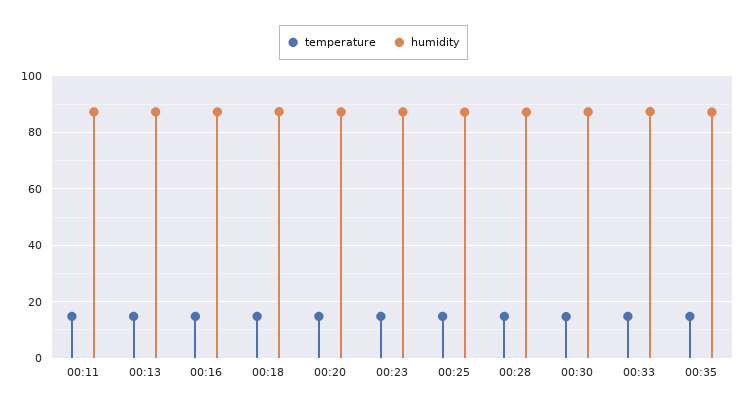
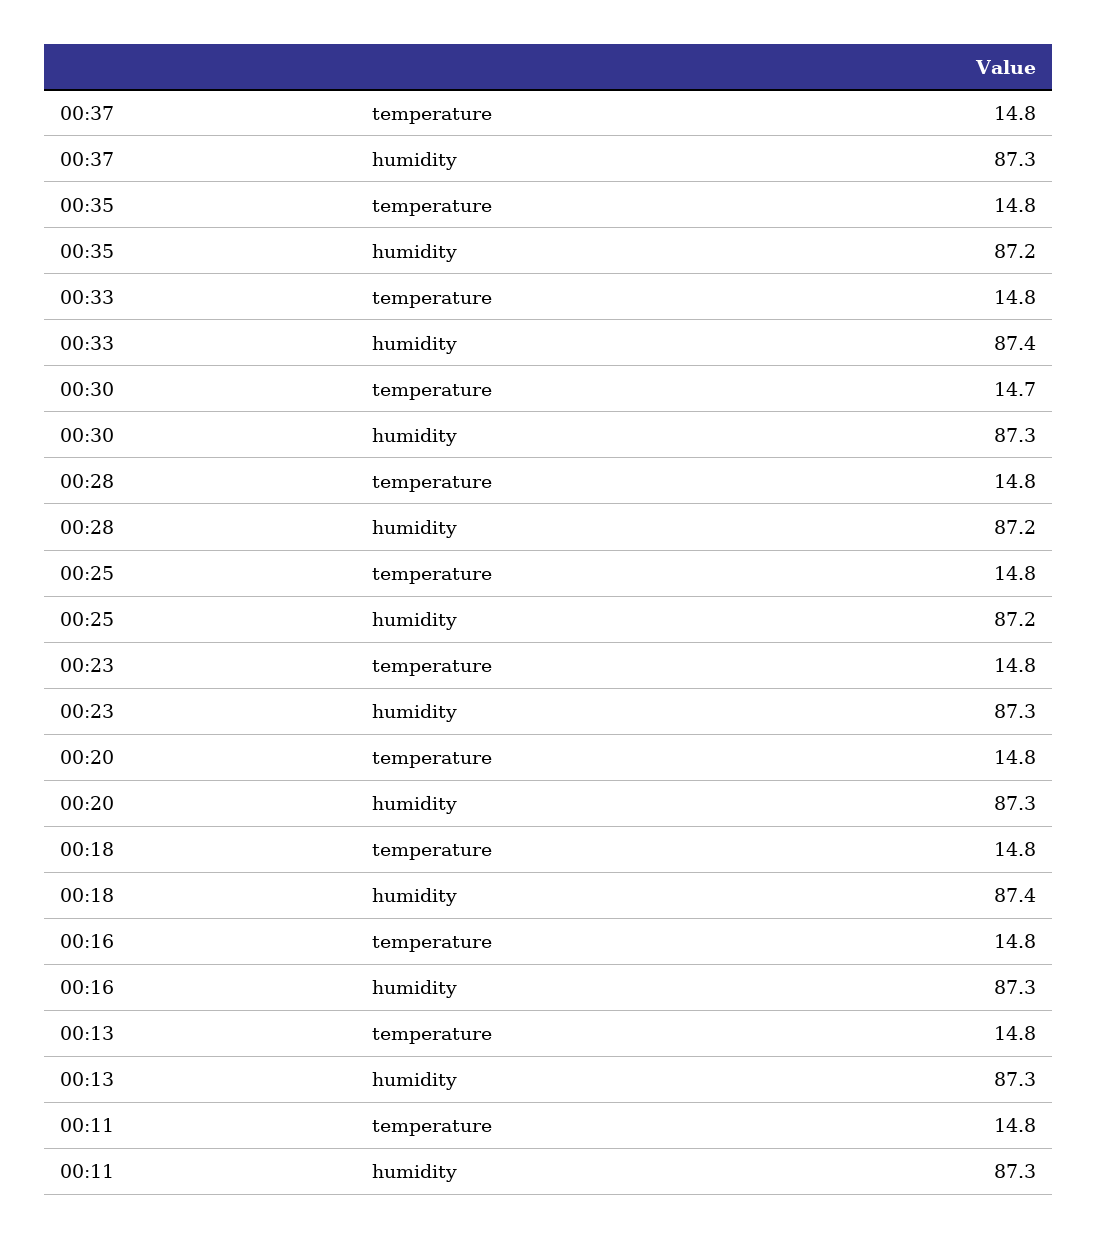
temperature, 00:37: none -> 14.8
humidity, 00:37: none -> 87.3

